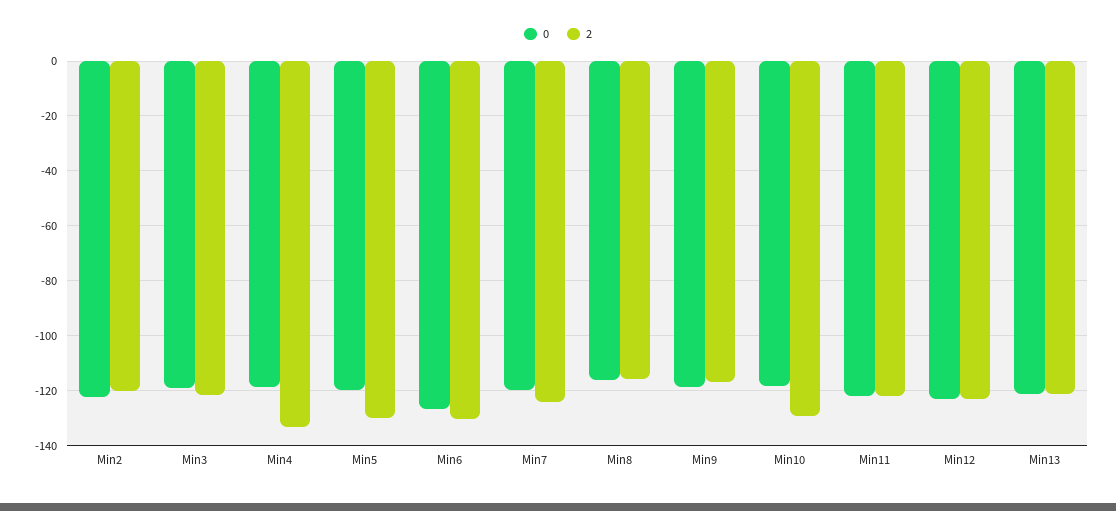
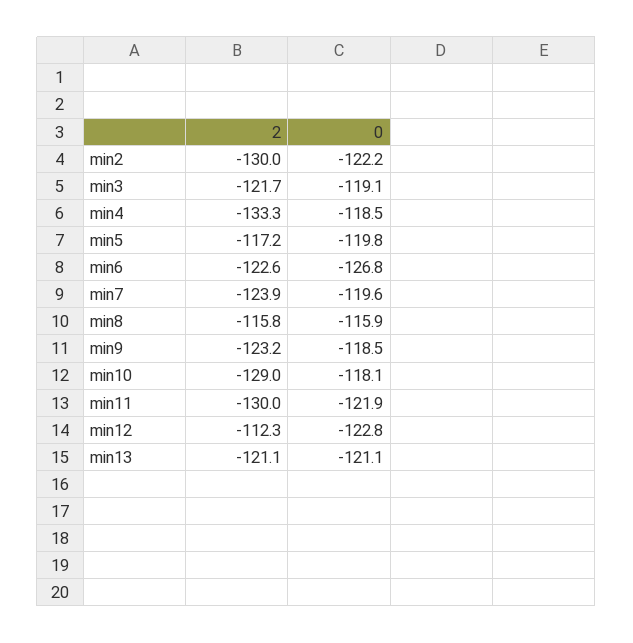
2, Min2: -120 -> -130
2, Min5: -130 -> -117.2
2, Min6: -130 -> -122.6
2, Min9: -117.5 -> -123.2
2, Min11: -122.5 -> -130
2, Min12: -122.5 -> -112.3

